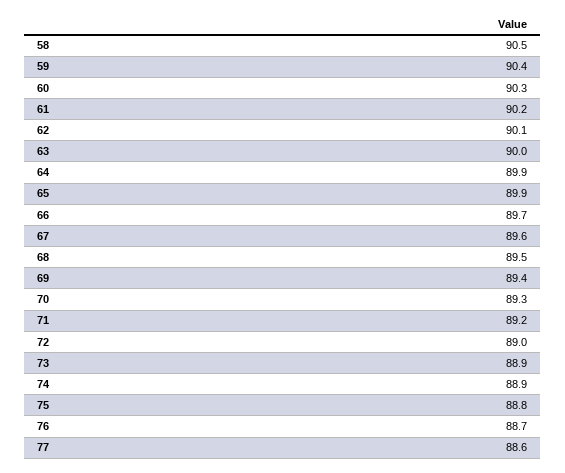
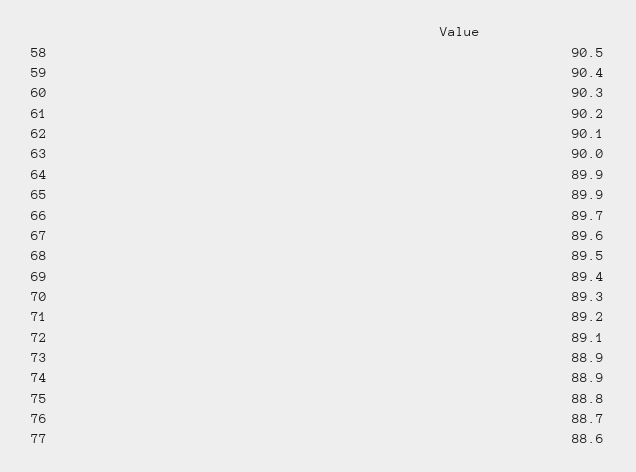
72: 89 -> 89.1

